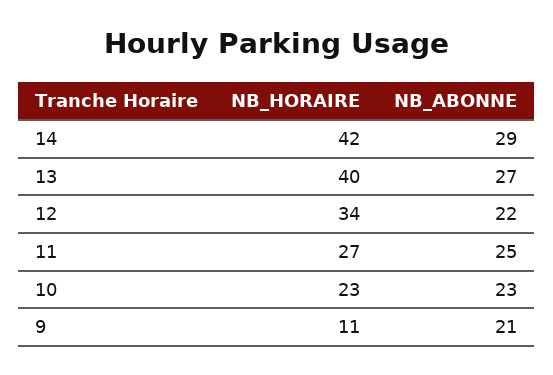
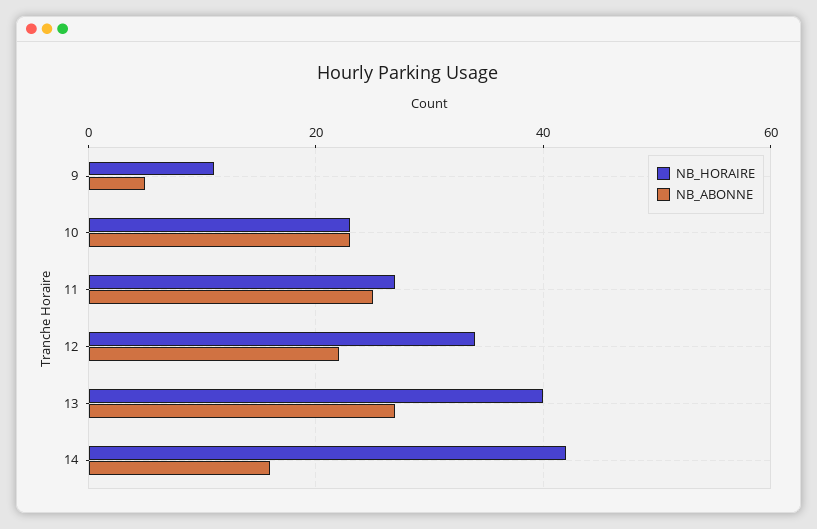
NB_ABONNE, 14: 29 -> 15
NB_ABONNE, 9: 21 -> 5

